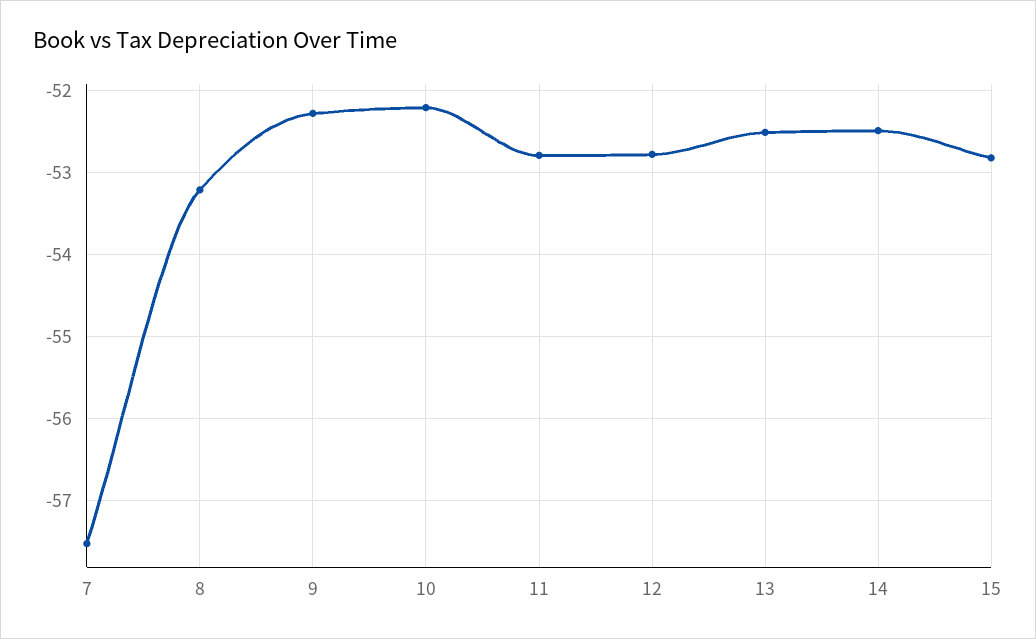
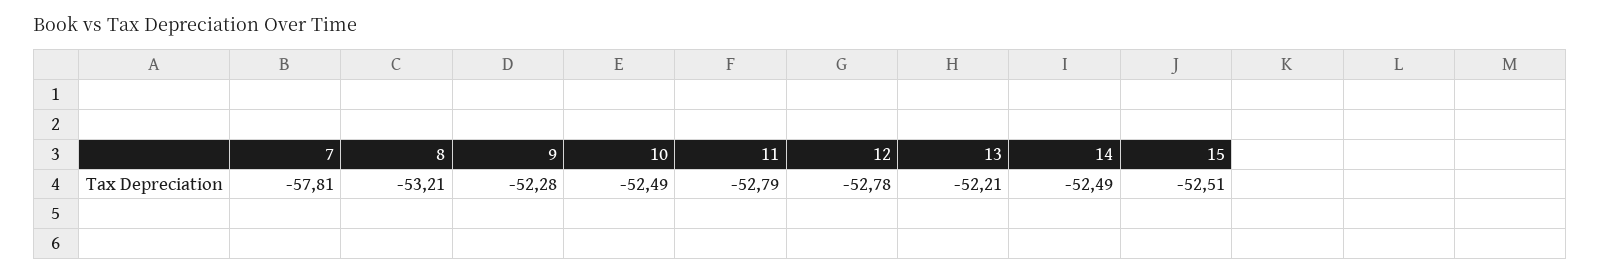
7: -57.5 -> -57.81
10: -52.2 -> -52.49
13: -52.5 -> -52.21
15: -52.8 -> -52.51

